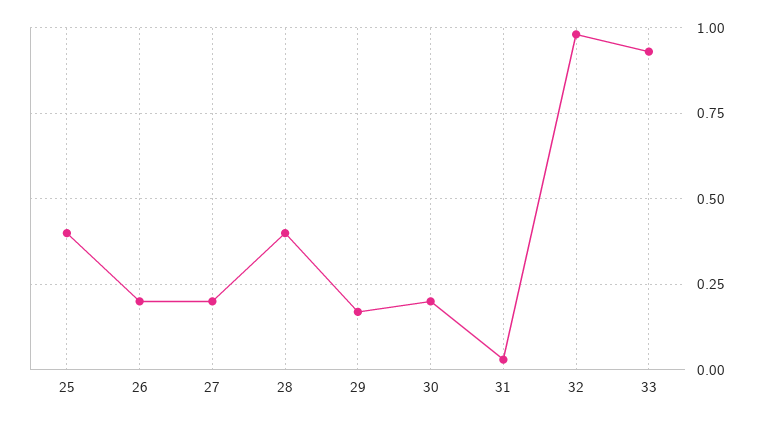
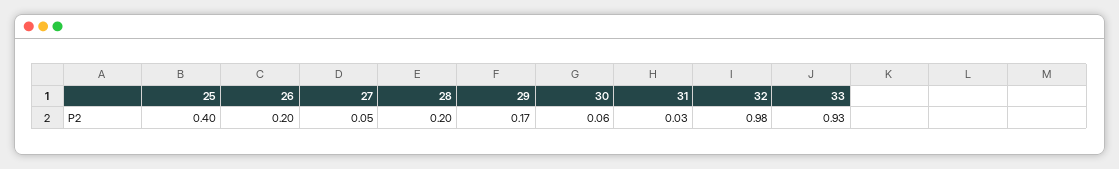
27: 0.2 -> 0.05
28: 0.4 -> 0.2
30: 0.2 -> 0.06

